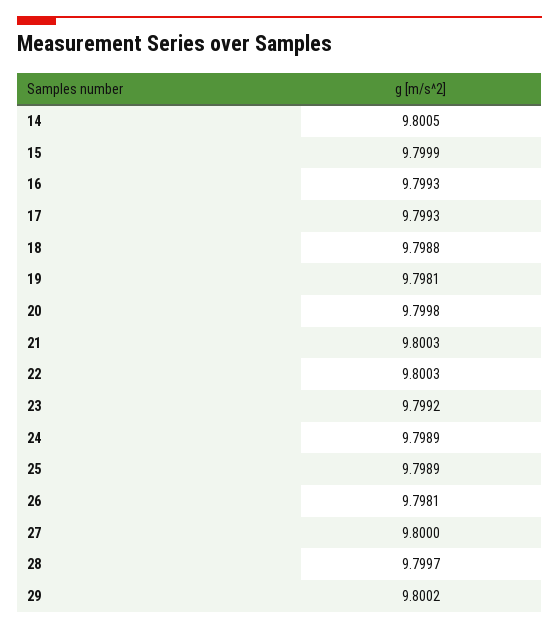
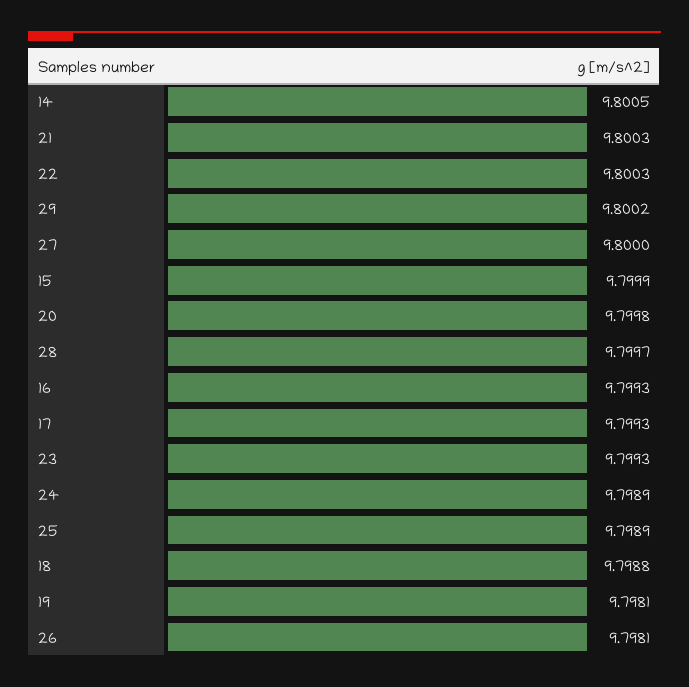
23: 9.7992 -> 9.7993

